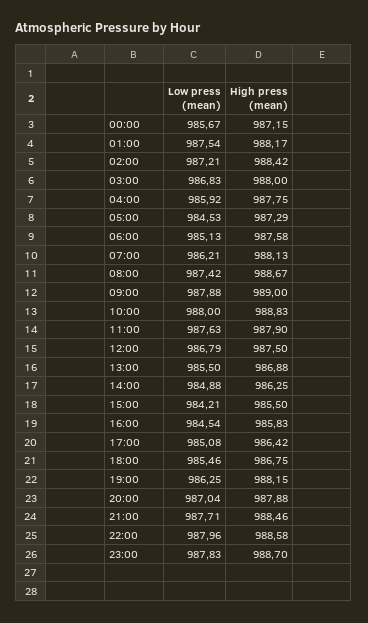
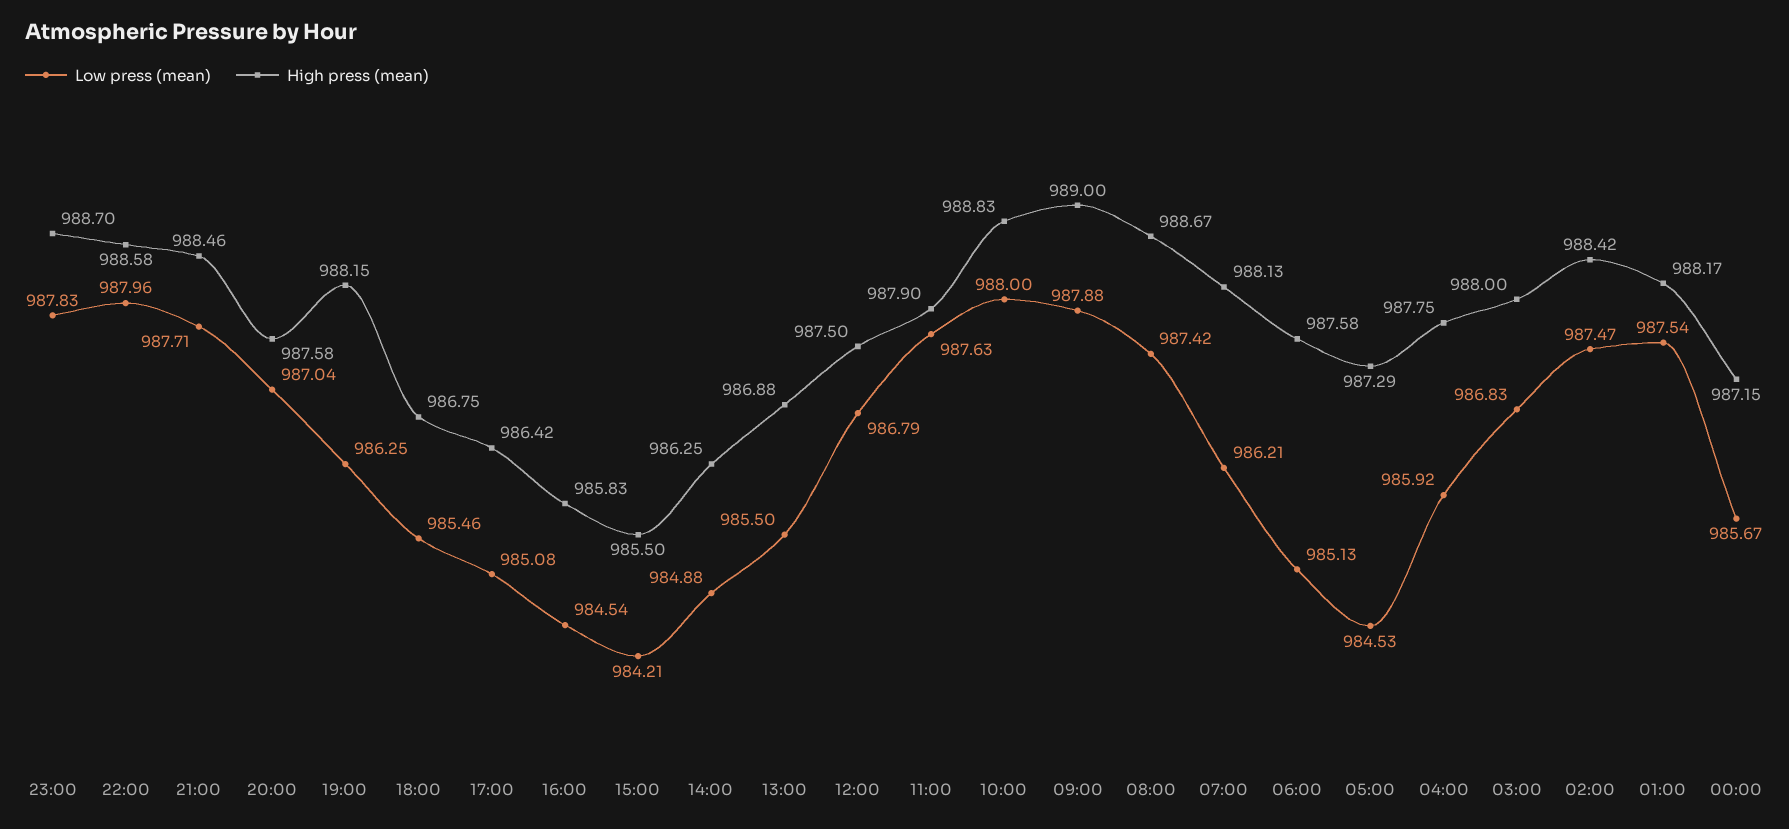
Low press (mean), 02:00: 987.21 -> 987.47
High press (mean), 20:00: 987.88 -> 987.58

